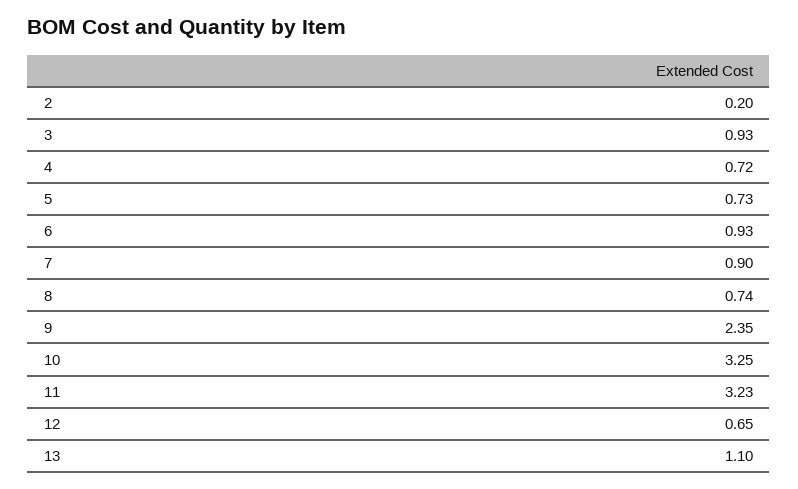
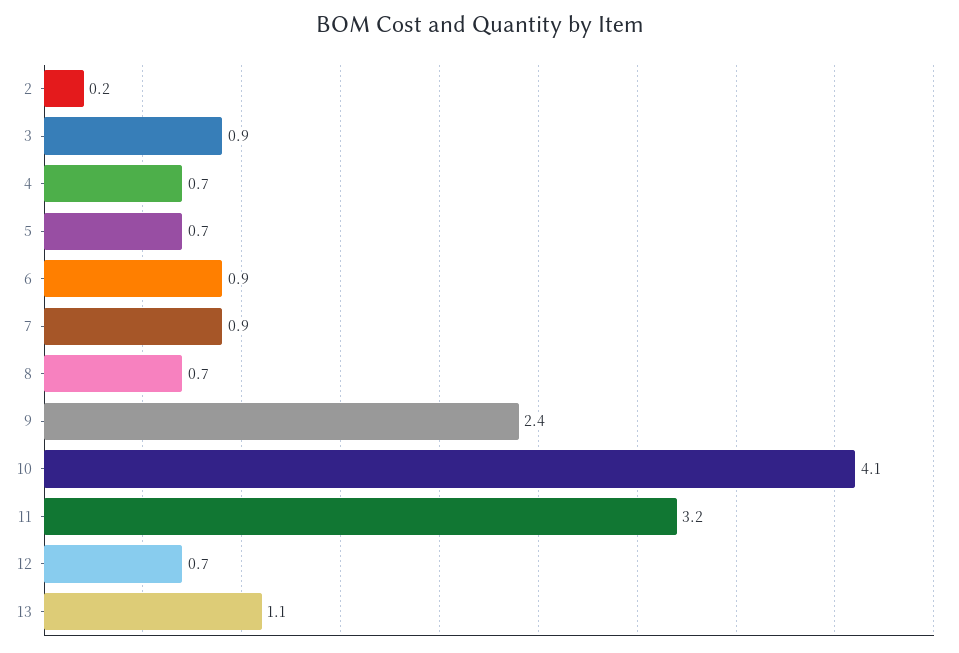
10: 3.25 -> 4.1

